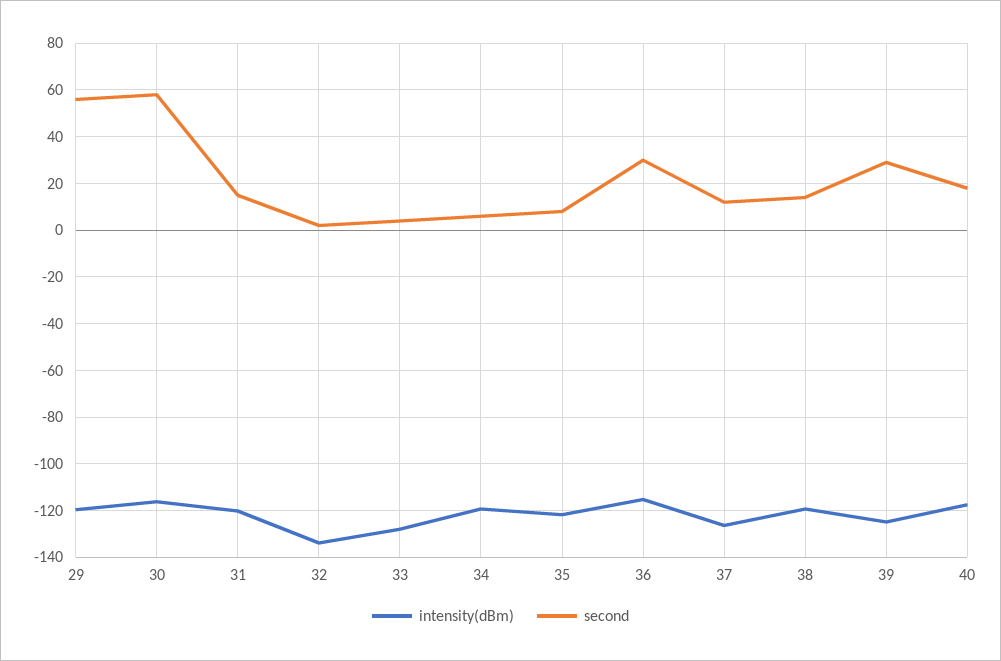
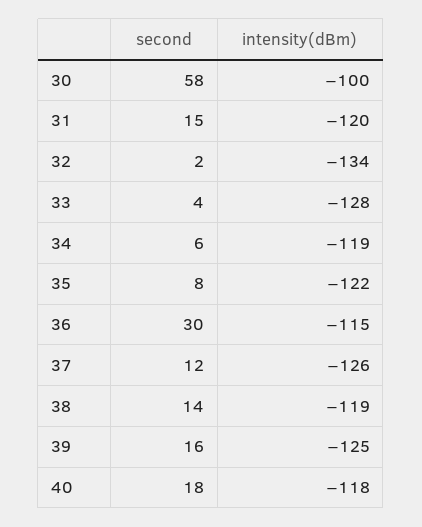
intensity(dBm), 29: -120 -> none
second, 29: 55 -> none
intensity(dBm), 30: -115 -> -100
second, 39: 30 -> 16

